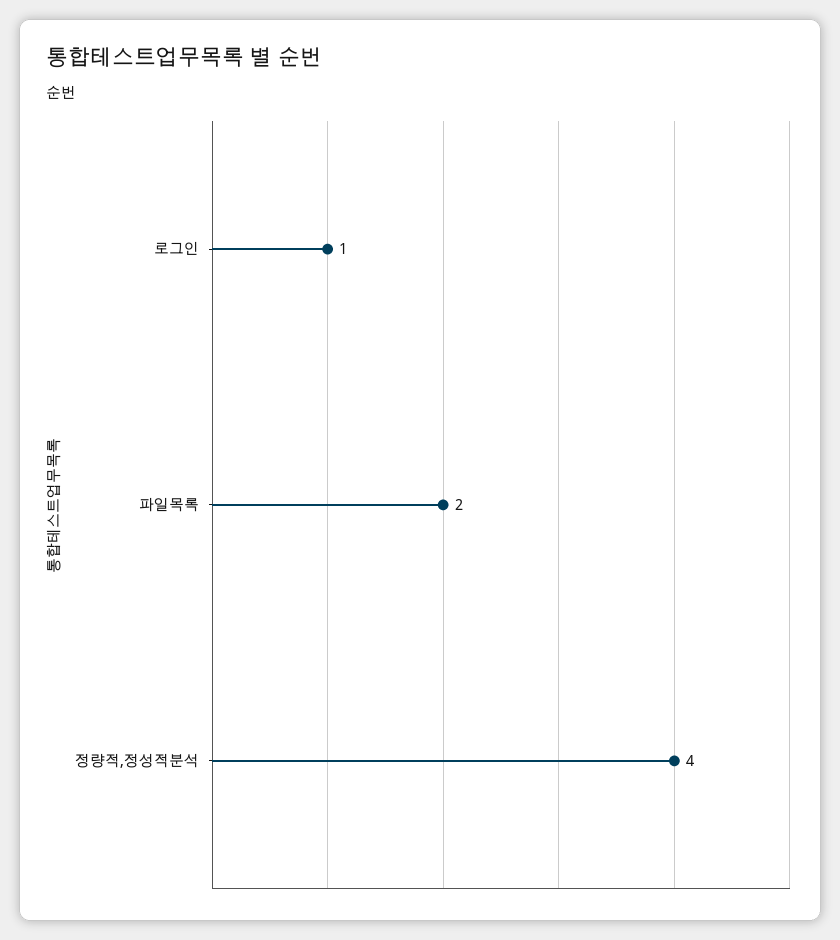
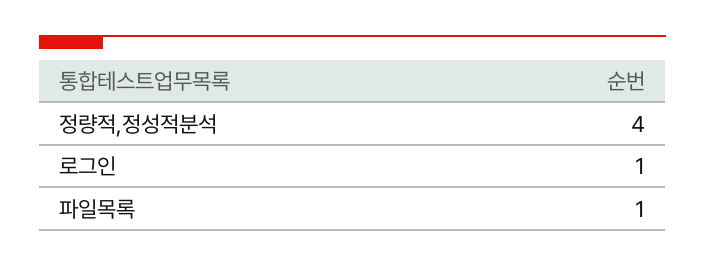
파일목록: 2 -> 1

